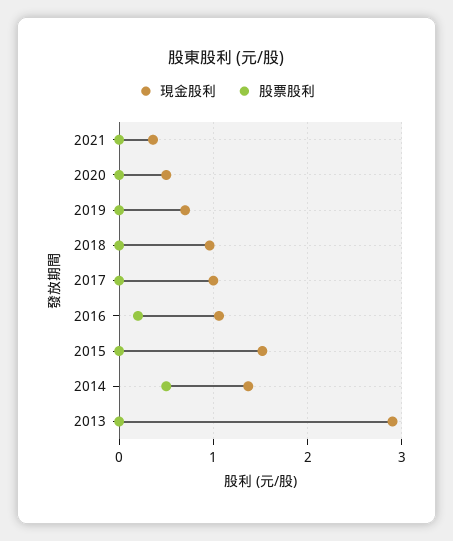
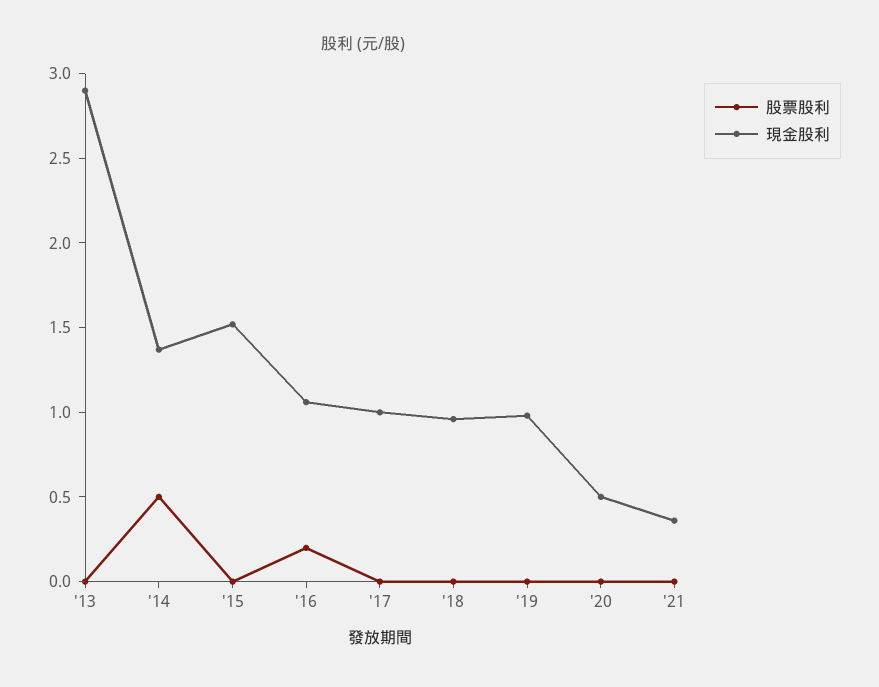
現金股利, 2019: 0.7 -> 1

